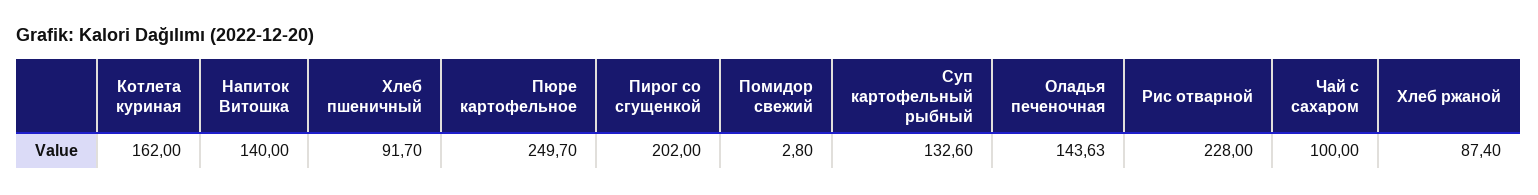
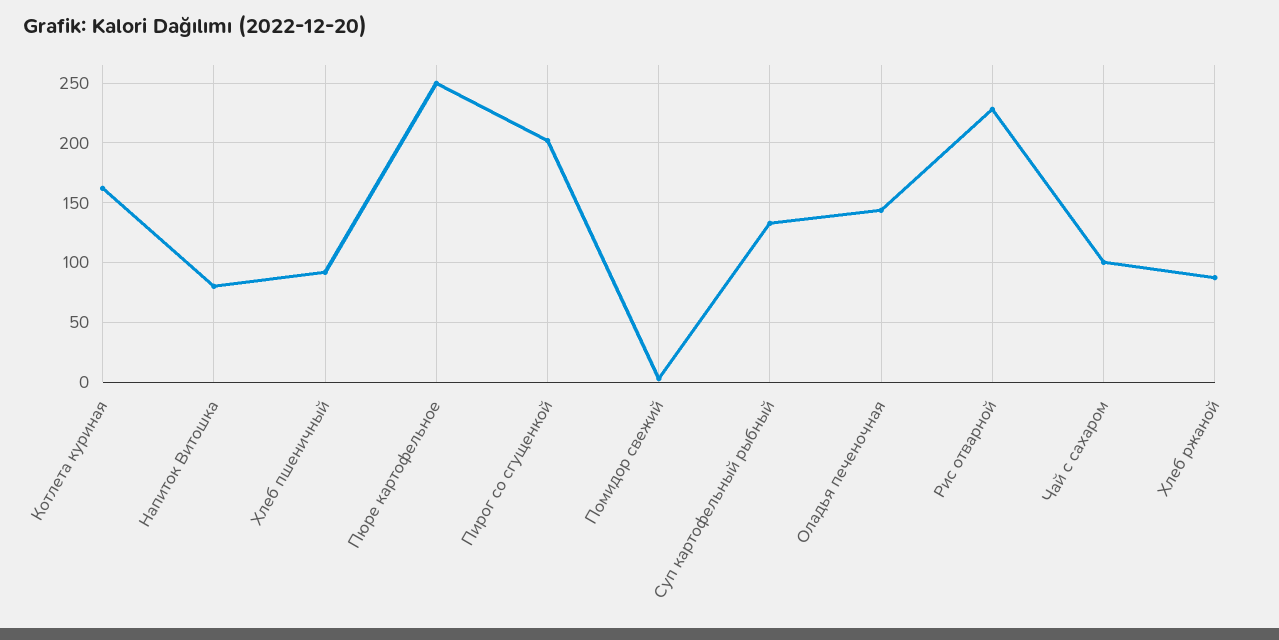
Напиток Витошка: 140 -> 80

